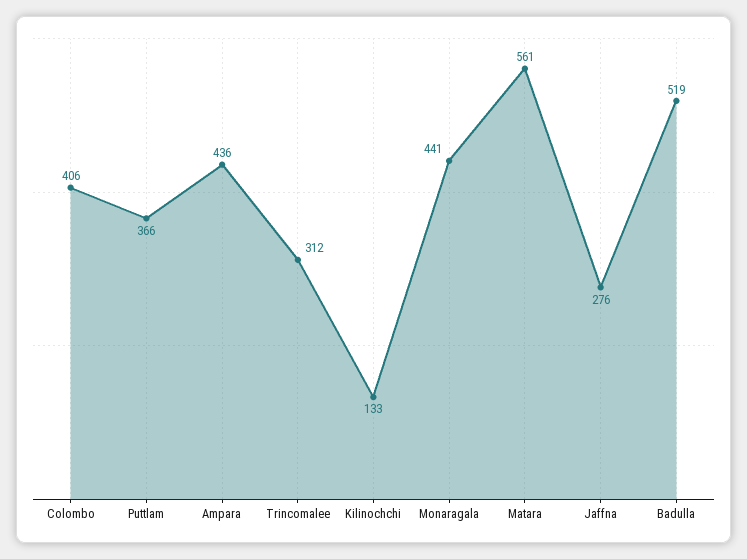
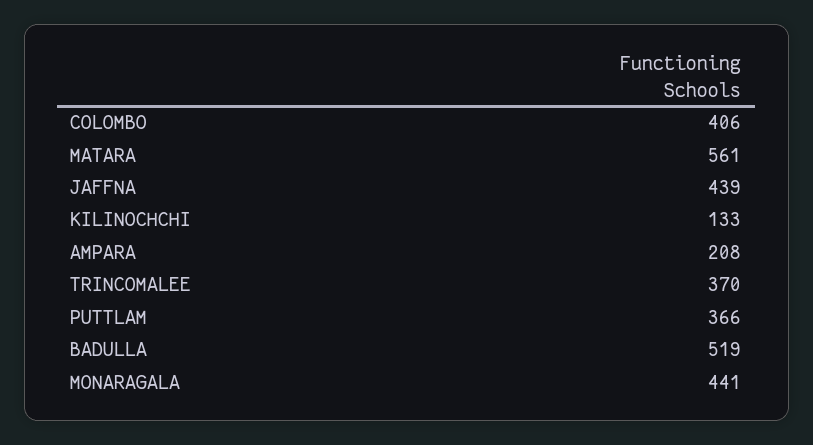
Ampara: 436 -> 208
Trincomalee: 312 -> 370
Jaffna: 276 -> 439

